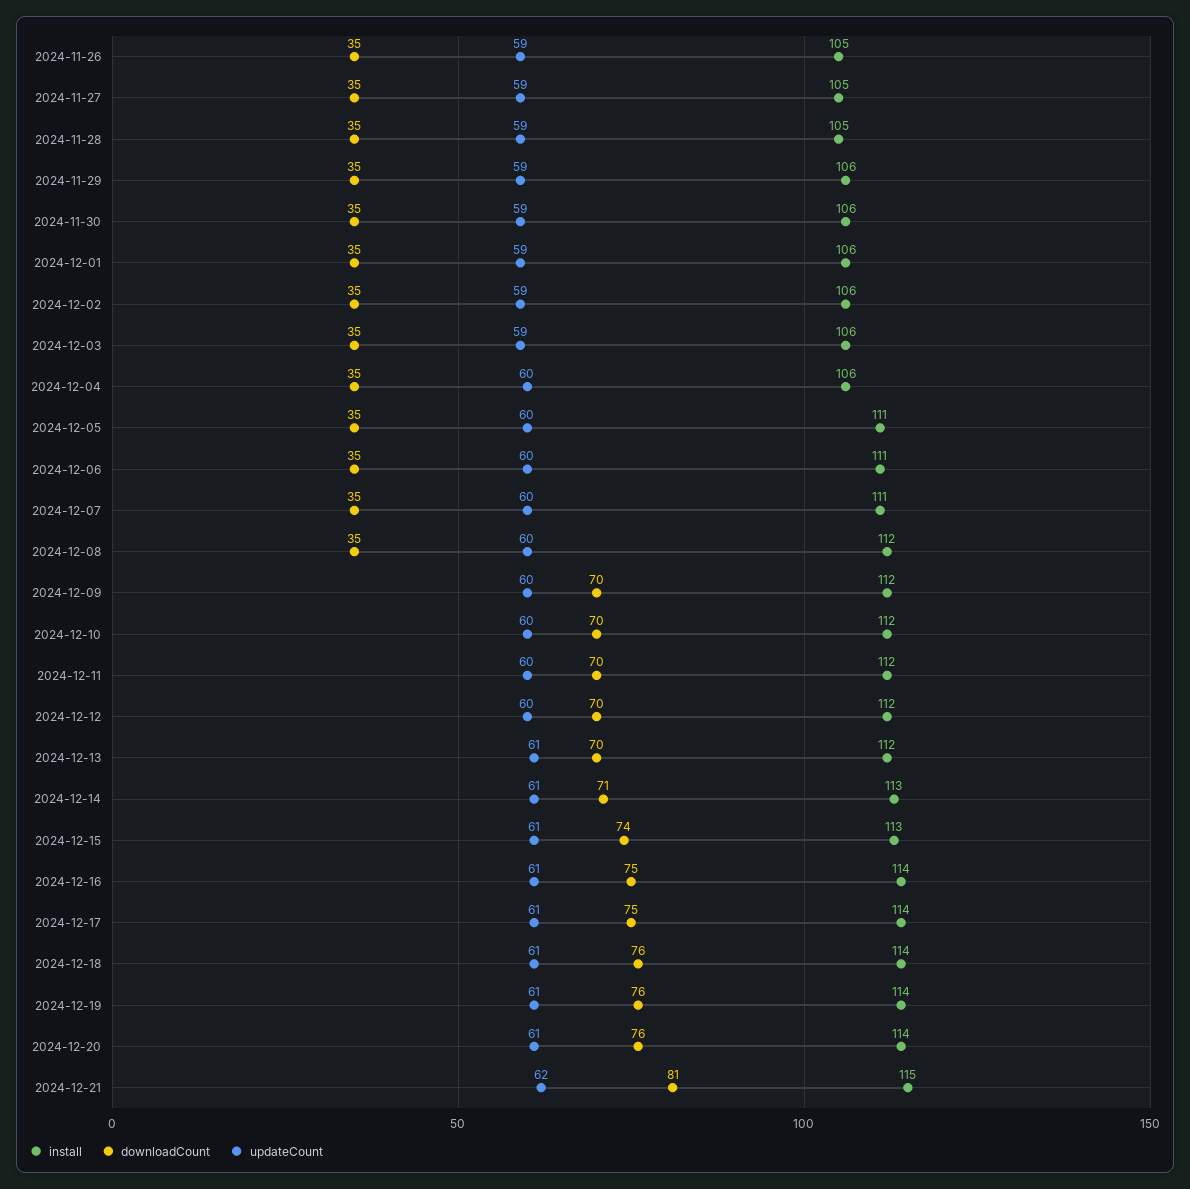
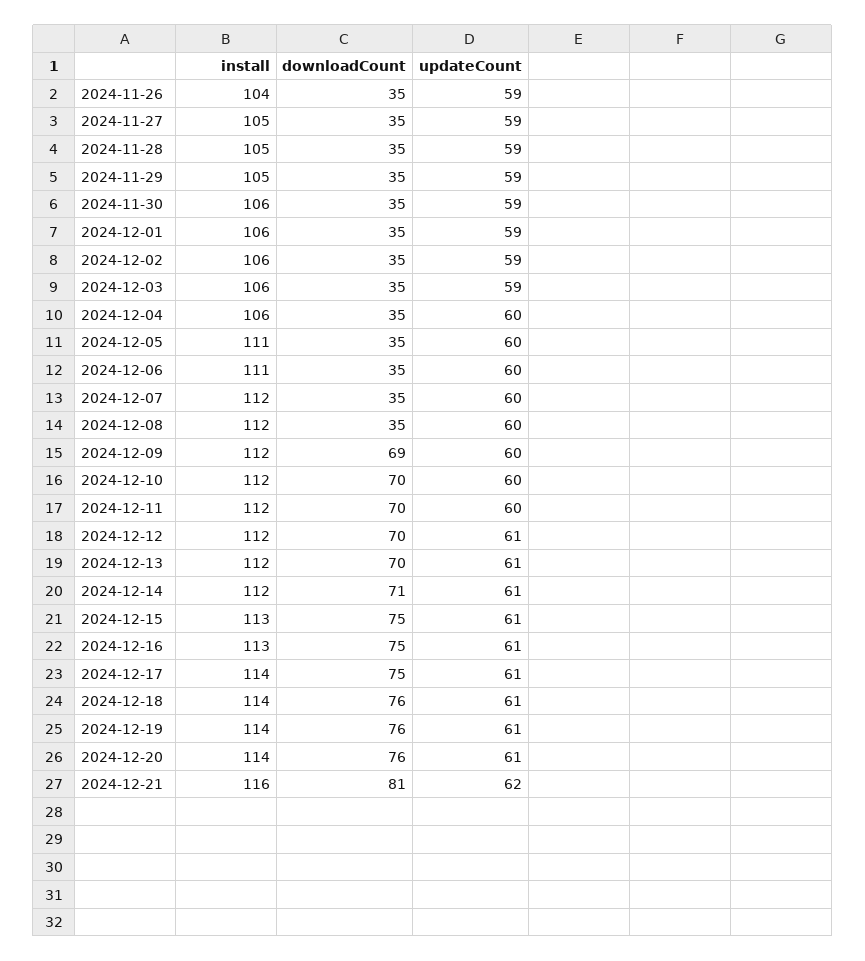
install, 2024-11-26: 105 -> 104
install, 2024-11-29: 106 -> 105
install, 2024-12-07: 111 -> 112
downloadCount, 2024-12-09: 70 -> 69
updateCount, 2024-12-12: 60 -> 61
install, 2024-12-14: 113 -> 112
downloadCount, 2024-12-15: 74 -> 75
install, 2024-12-16: 114 -> 113
install, 2024-12-21: 115 -> 116

